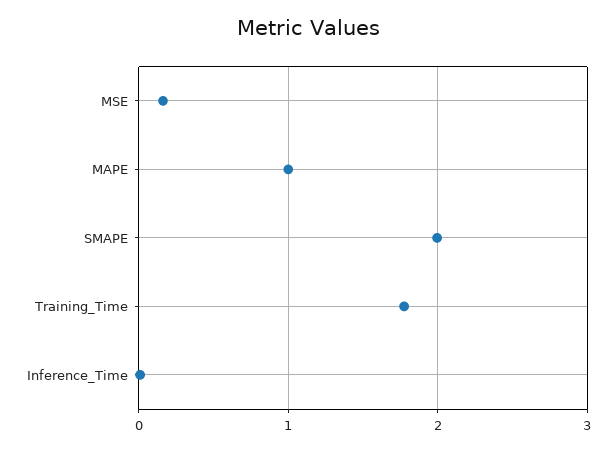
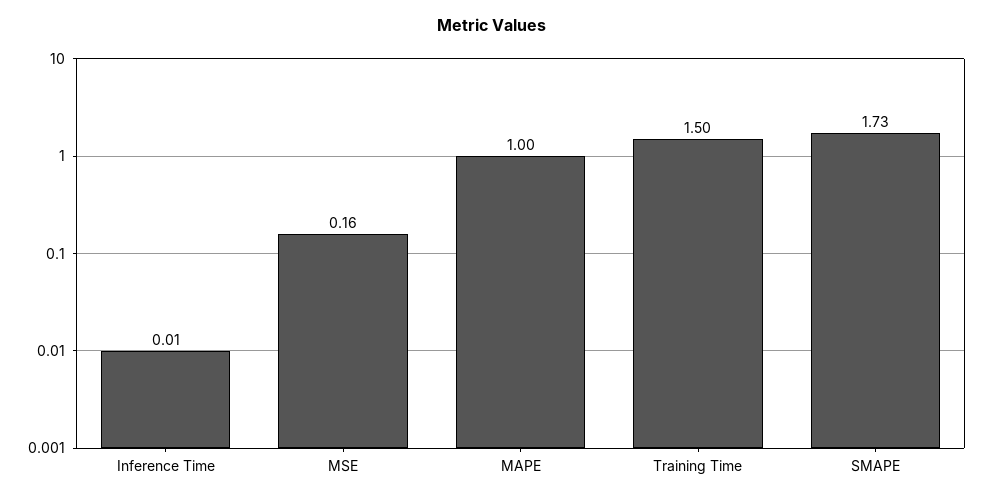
SMAPE: 2 -> 1.73
Training_Time: 1.8 -> 1.5

